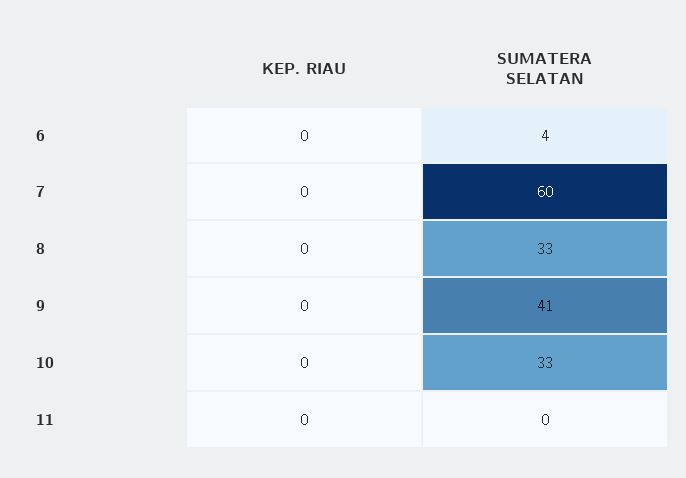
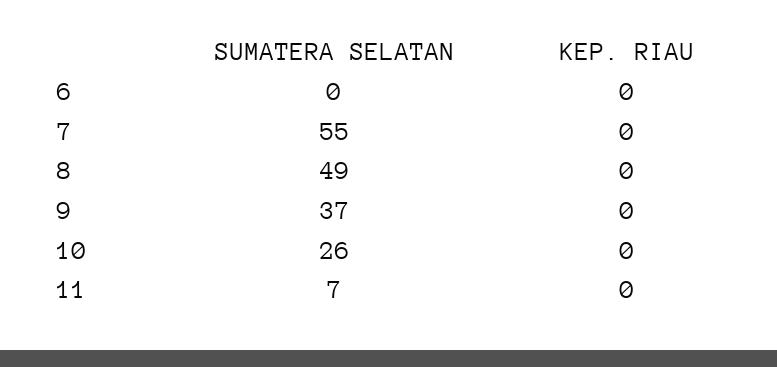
SUMATERA SELATAN, 6: 4 -> 0
SUMATERA SELATAN, 7: 60 -> 55
SUMATERA SELATAN, 8: 33 -> 49
SUMATERA SELATAN, 9: 41 -> 37
SUMATERA SELATAN, 10: 33 -> 26
SUMATERA SELATAN, 11: 0 -> 7

